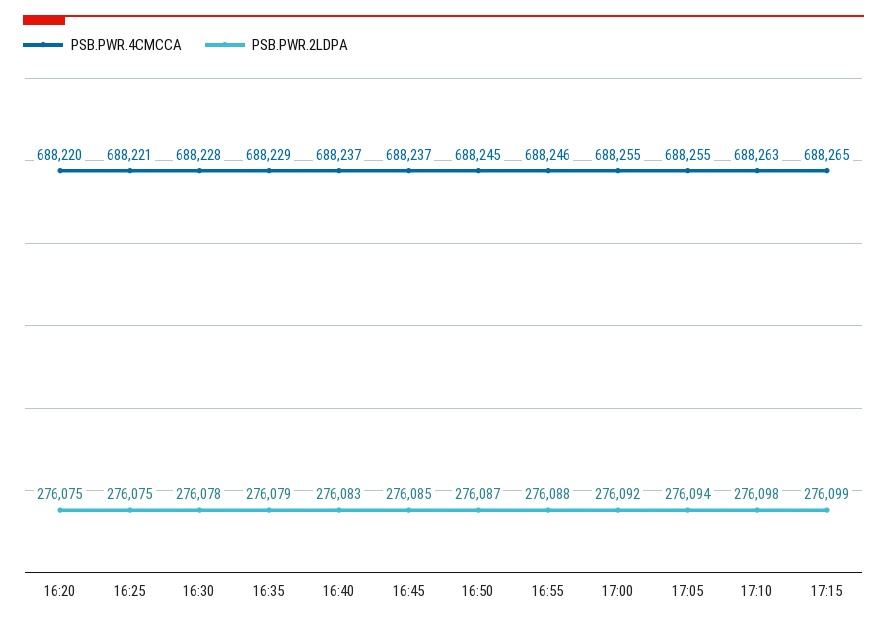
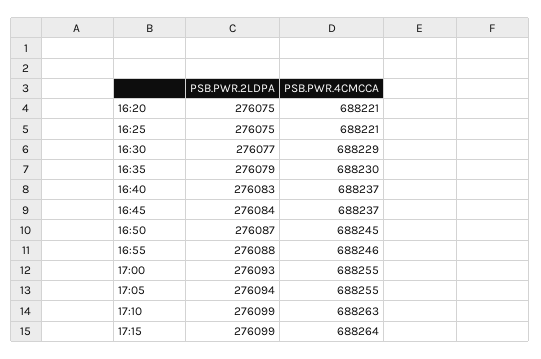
PSB.PWR.4CMCCA, 16:20: 688220 -> 688221
PSB.PWR.4CMCCA, 16:30: 688228 -> 688229
PSB.PWR.2LDPA, 16:30: 276078 -> 276077
PSB.PWR.4CMCCA, 16:35: 688229 -> 688230
PSB.PWR.2LDPA, 16:45: 276085 -> 276084
PSB.PWR.2LDPA, 17:00: 276092 -> 276093
PSB.PWR.2LDPA, 17:10: 276098 -> 276099
PSB.PWR.4CMCCA, 17:15: 688265 -> 688264

